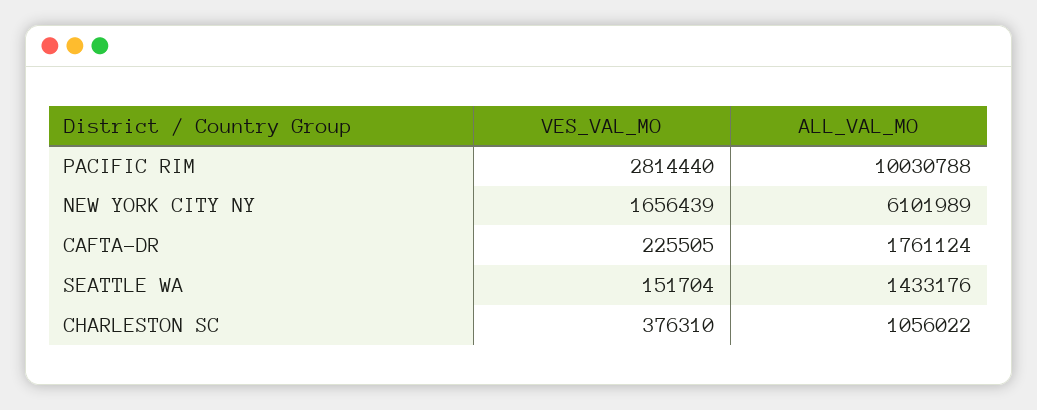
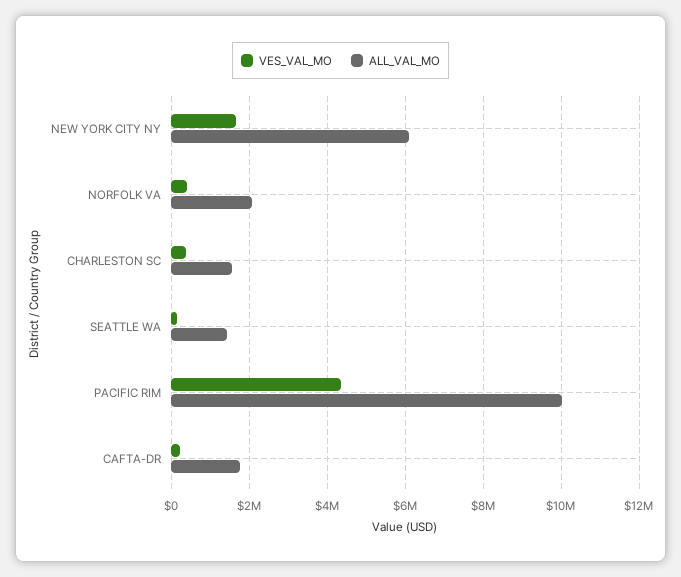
VES_VAL_MO, PACIFIC RIM: 2814440 -> 4400000
ALL_VAL_MO, CHARLESTON SC: 1056022 -> 1600000
VES_VAL_MO, NORFOLK VA: none -> 400000
ALL_VAL_MO, NORFOLK VA: none -> 2000000

